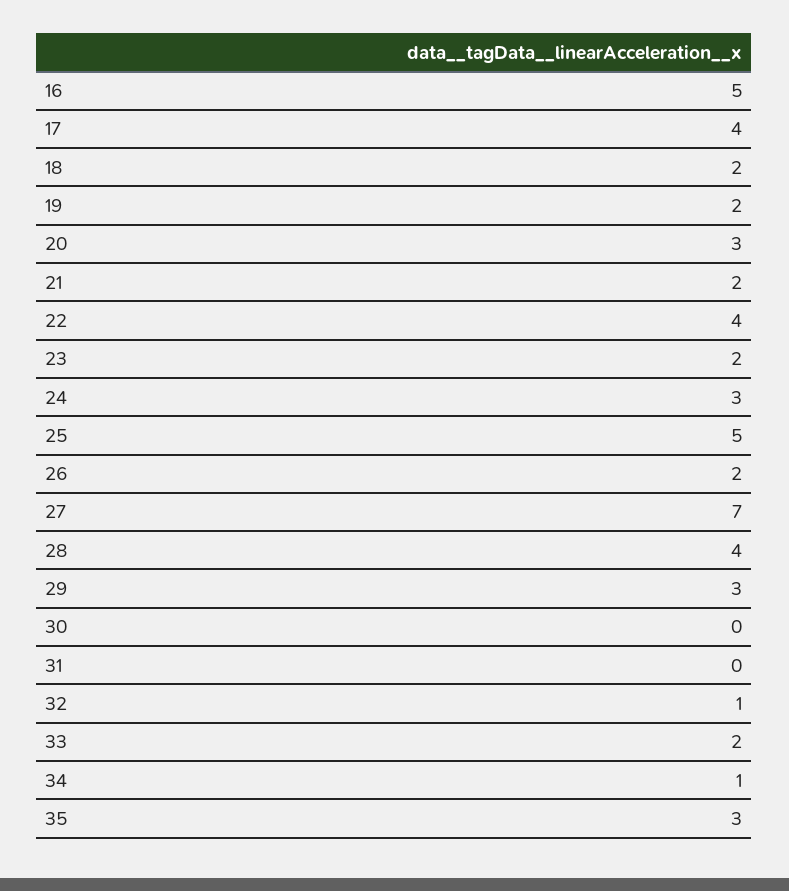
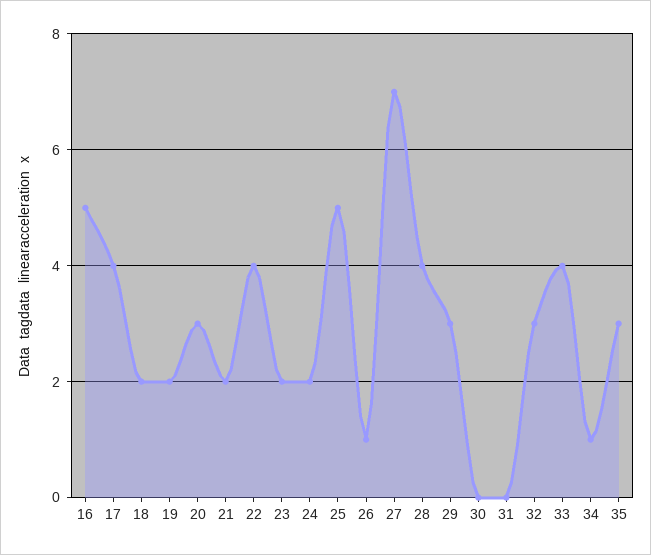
24: 3 -> 2
26: 2 -> 1
32: 1 -> 3
33: 2 -> 4

